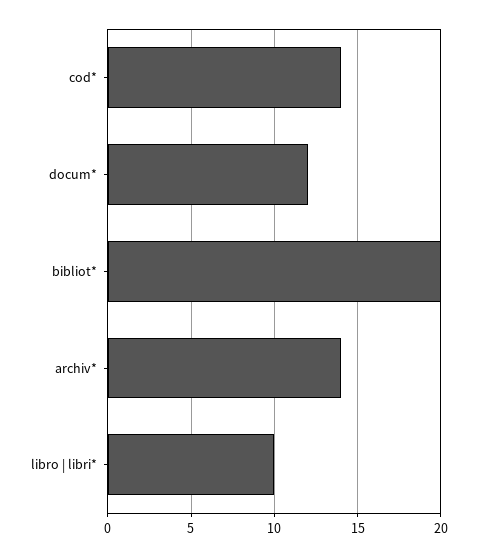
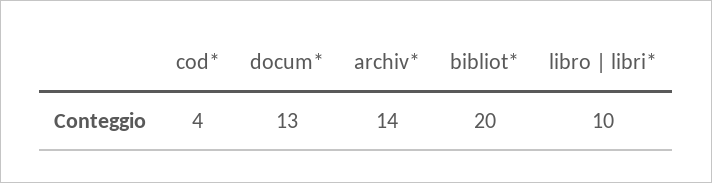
cod*: 14 -> 4
docum*: 12 -> 13

